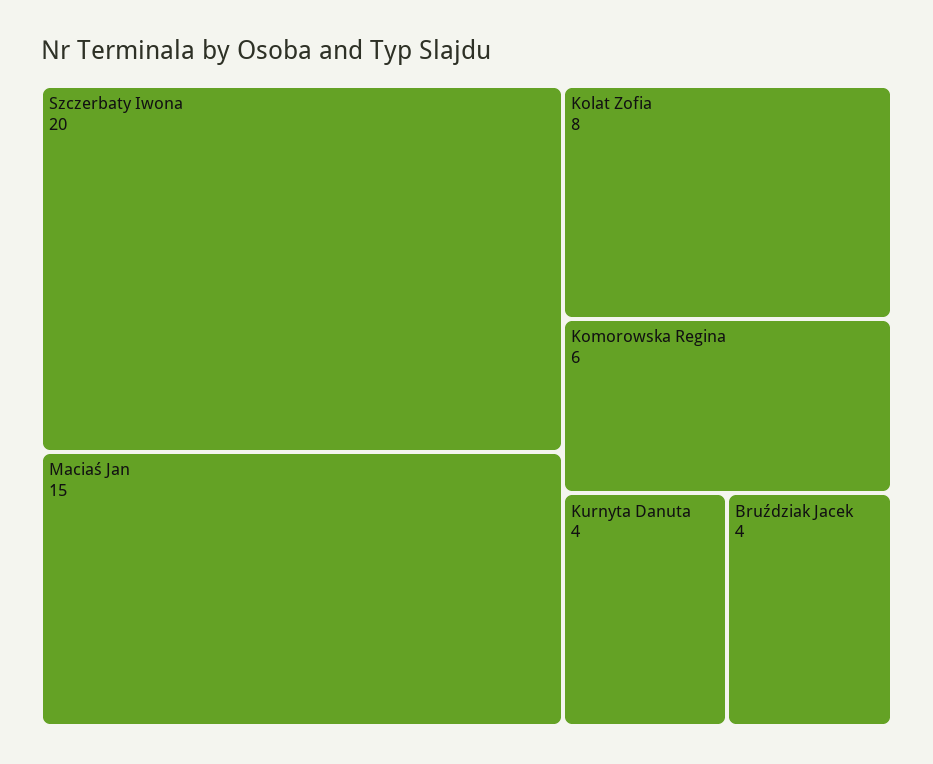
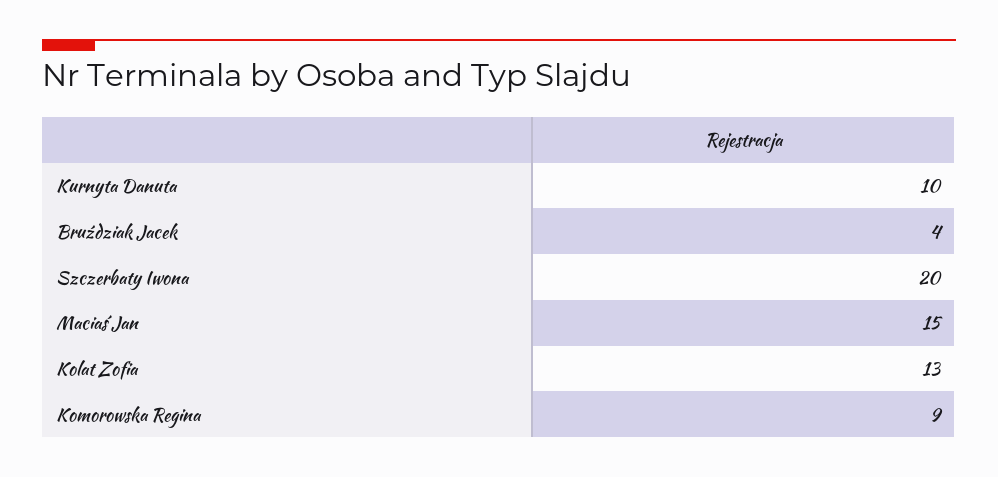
Kolat Zofia: 8 -> 13
Komorowska Regina: 6 -> 9
Kurnyta Danuta: 4 -> 10

